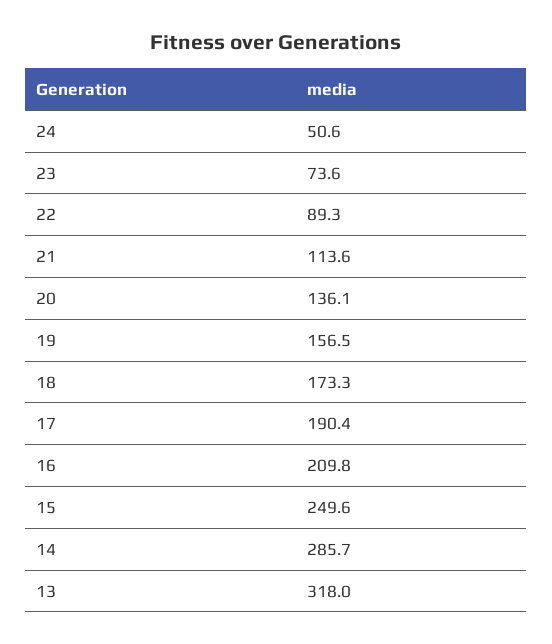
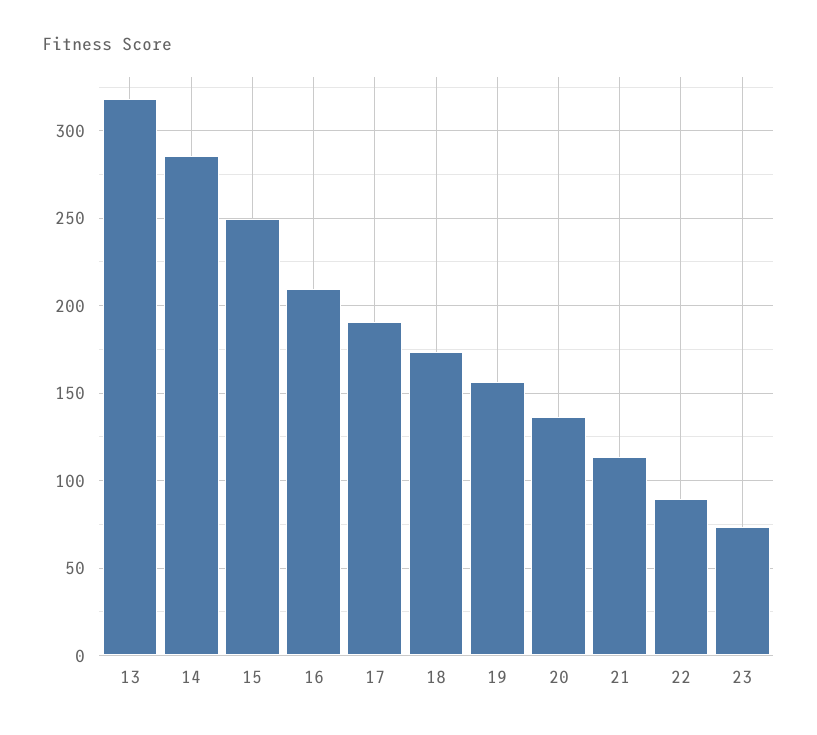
24: 50.6 -> none

